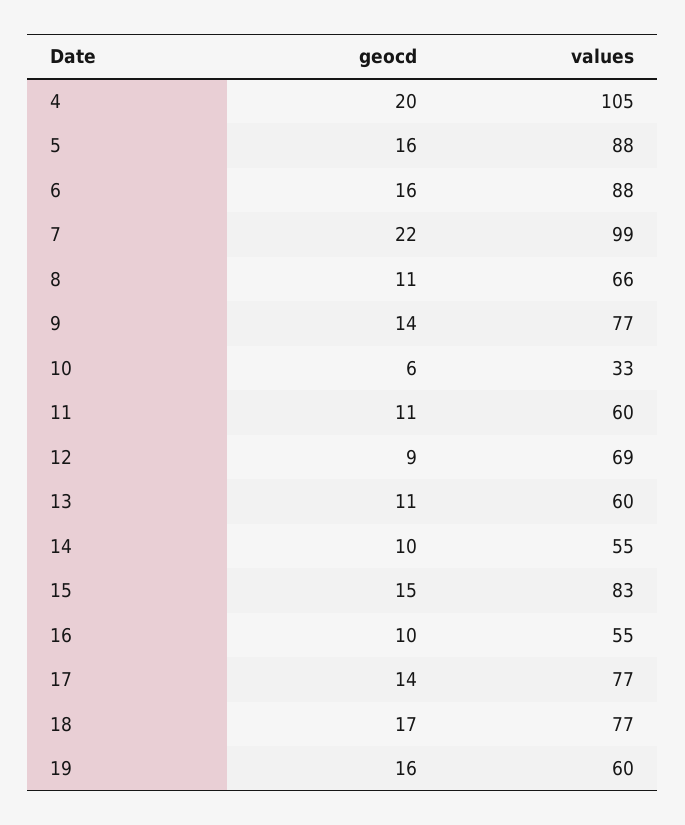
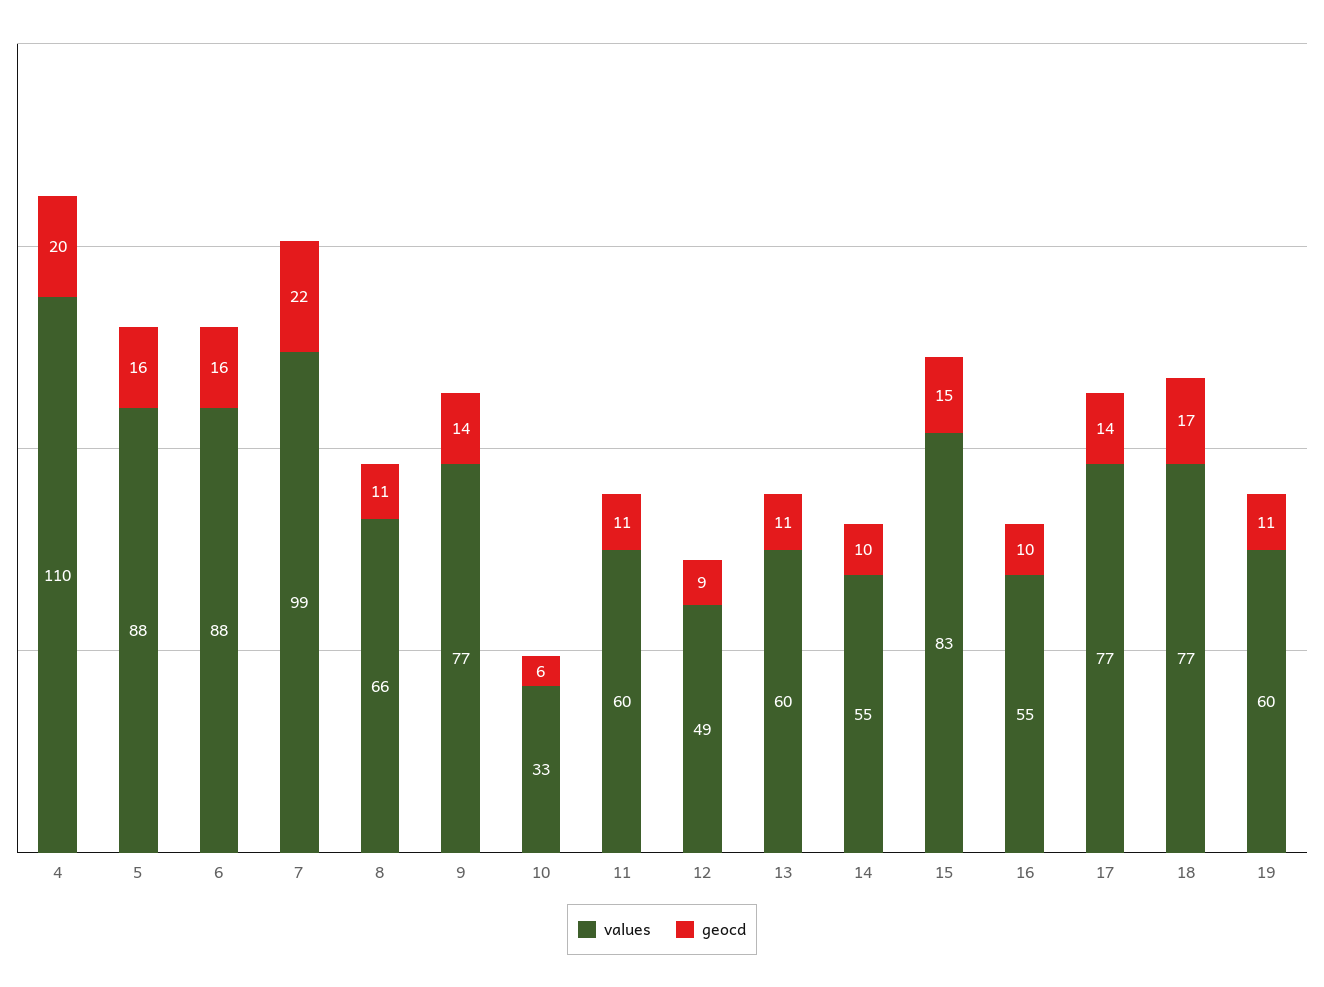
values, 4: 105 -> 110
values, 12: 69 -> 49
geocd, 19: 16 -> 11

